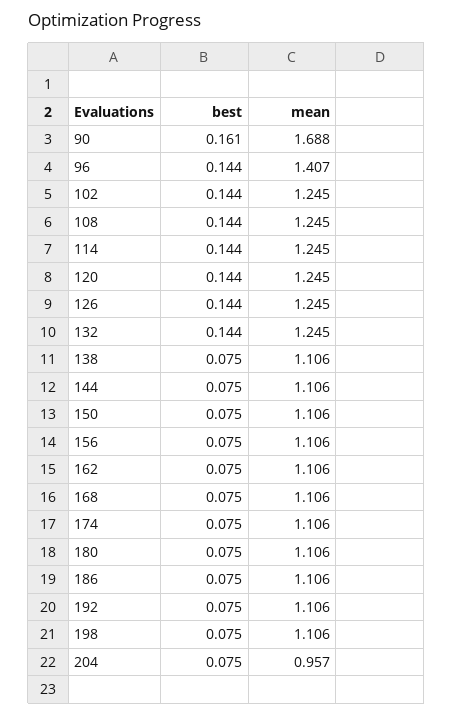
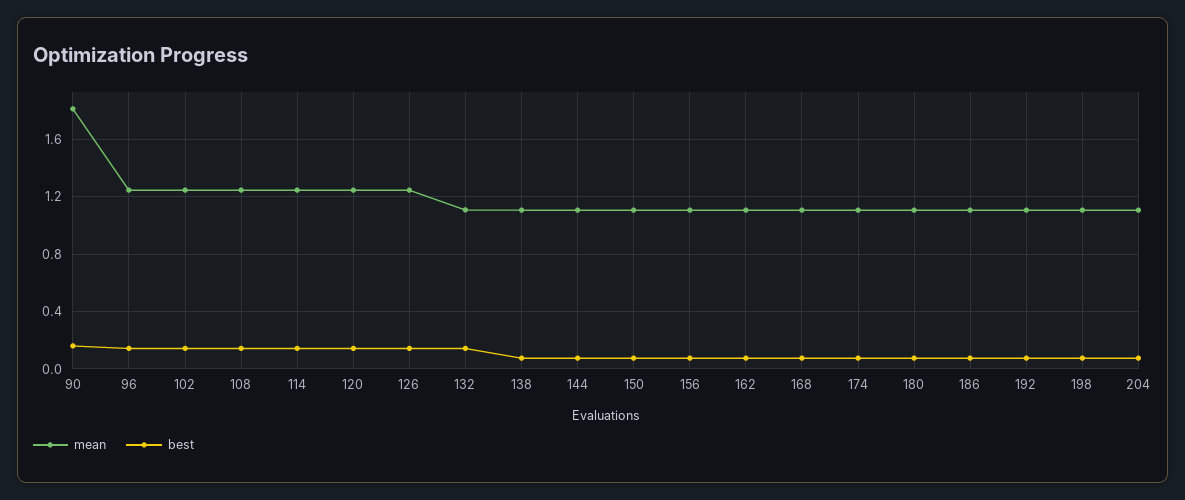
mean, 90: 1.688 -> 1.8
mean, 96: 1.407 -> 1.25
mean, 132: 1.245 -> 1.1
mean, 204: 0.957 -> 1.1

